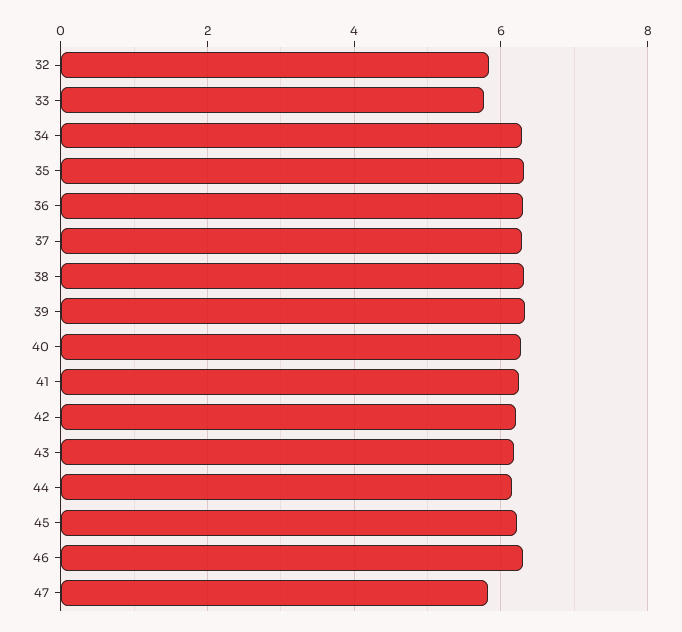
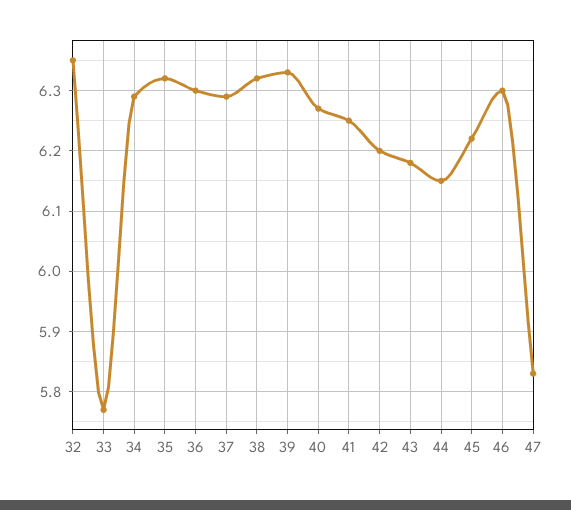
32: 5.8 -> 6.35

